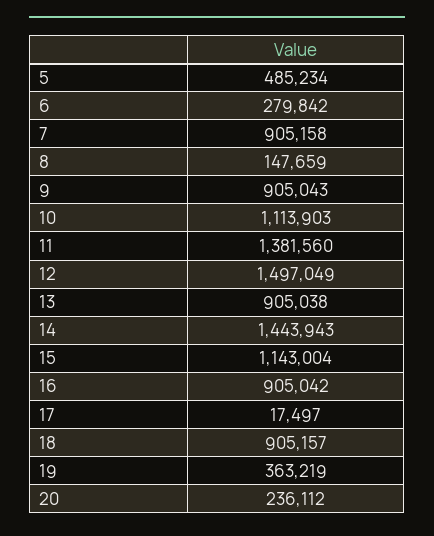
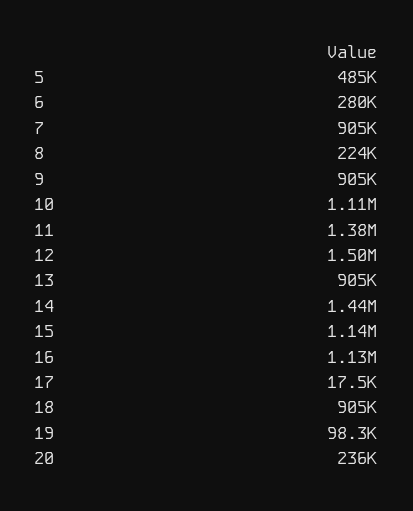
8: 147659 -> 224000
16: 905042 -> 1130000
19: 363219 -> 98300

